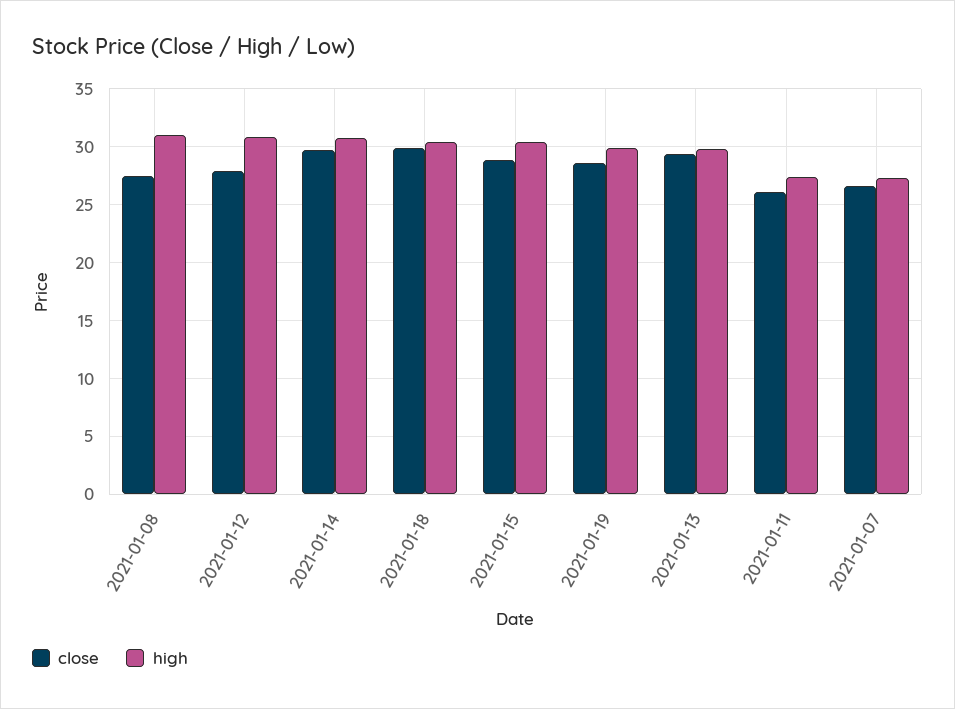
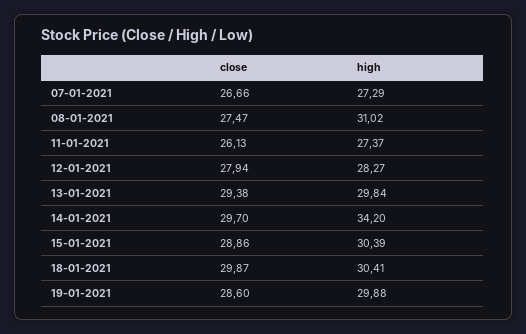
high, 2021-01-12: 31 -> 28.27
high, 2021-01-14: 31 -> 34.2

